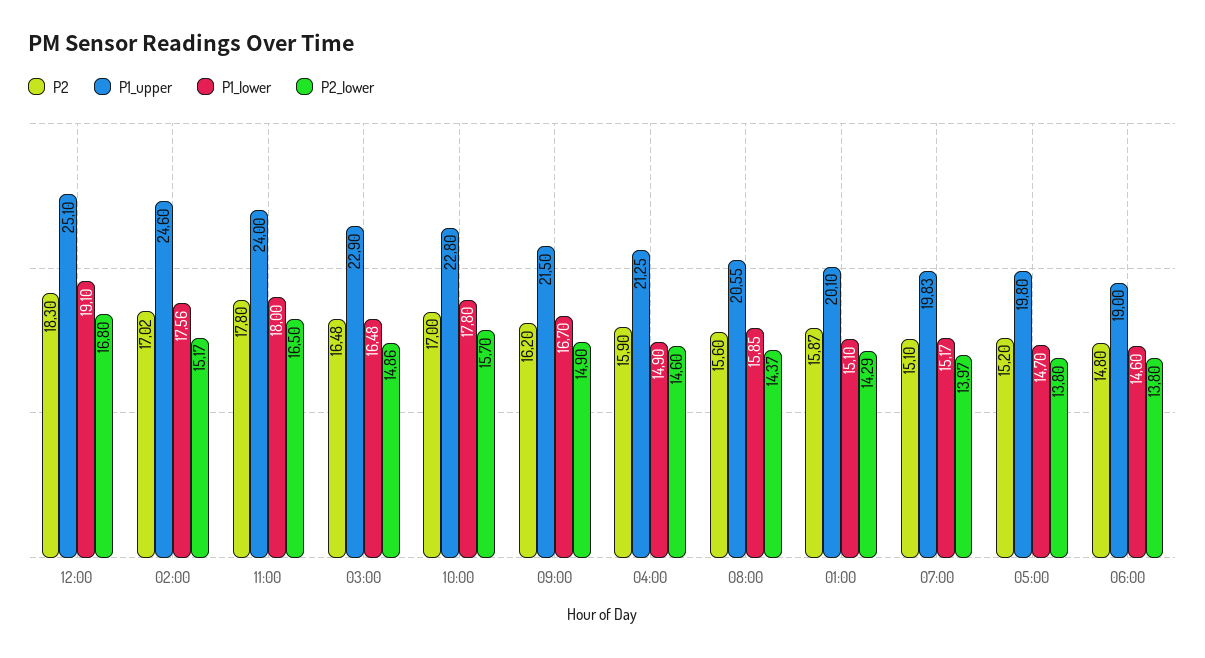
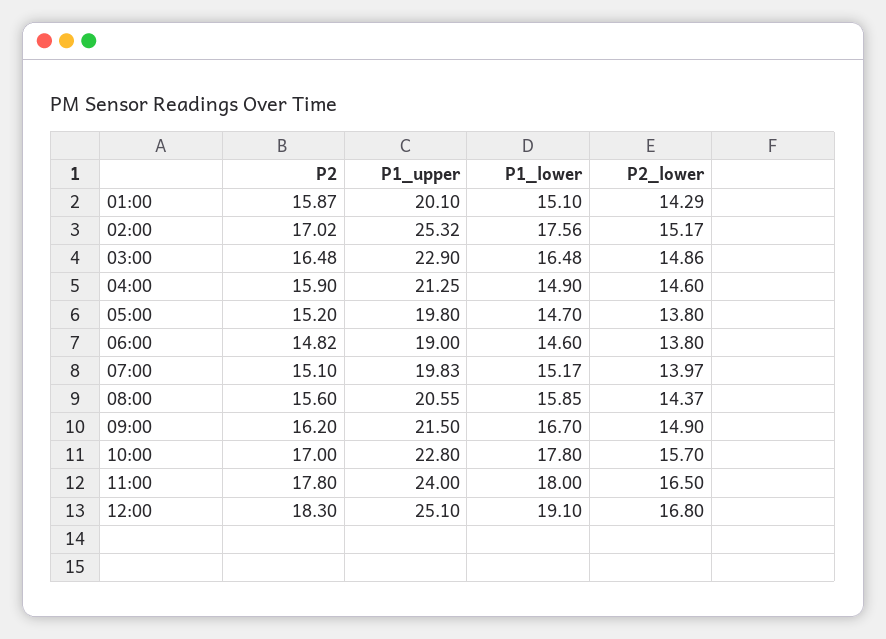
P1_upper, 02:00: 24.6 -> 25.32
P2, 06:00: 14.8 -> 14.82

